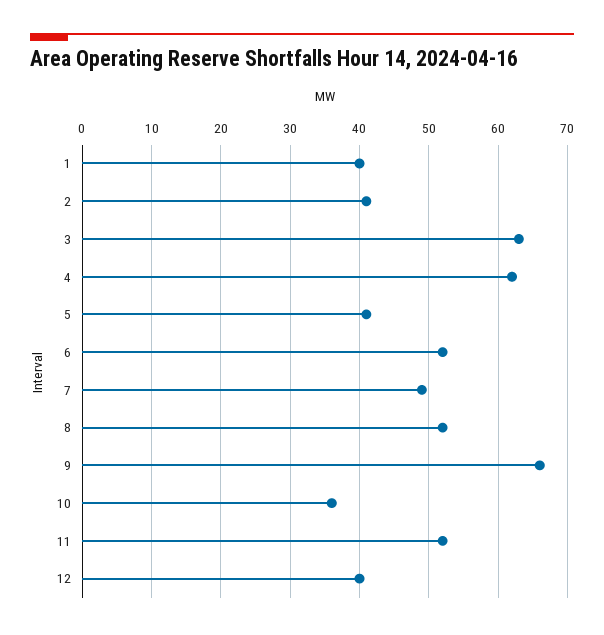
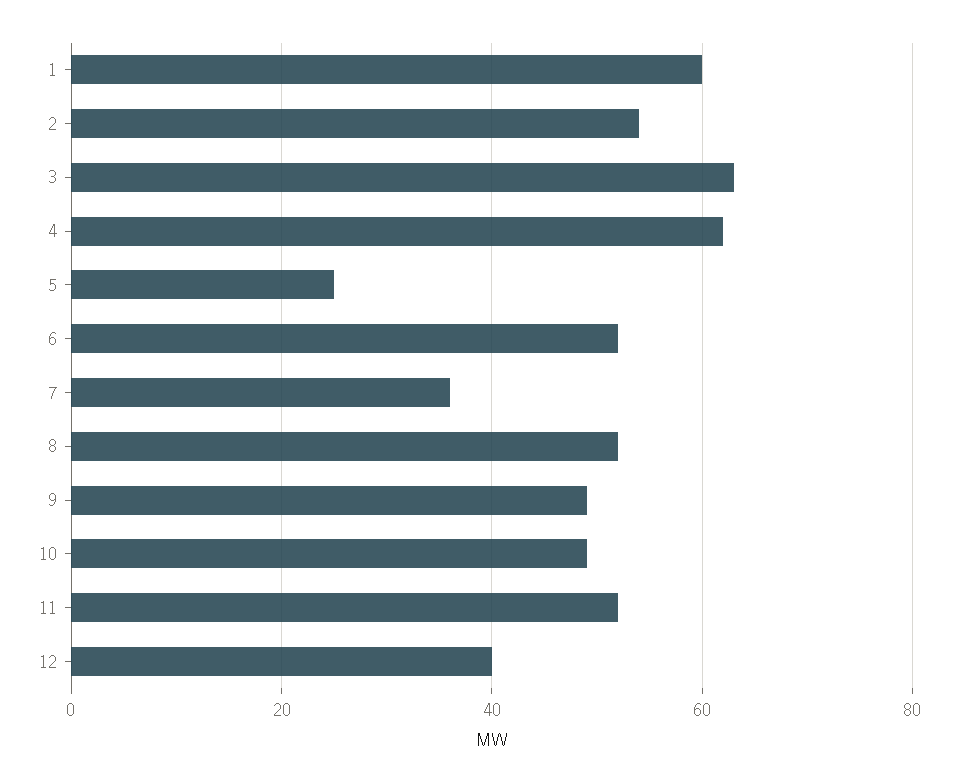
1: 40 -> 60
2: 41 -> 55
5: 41 -> 25
7: 49 -> 35
9: 66 -> 50
10: 36 -> 50

